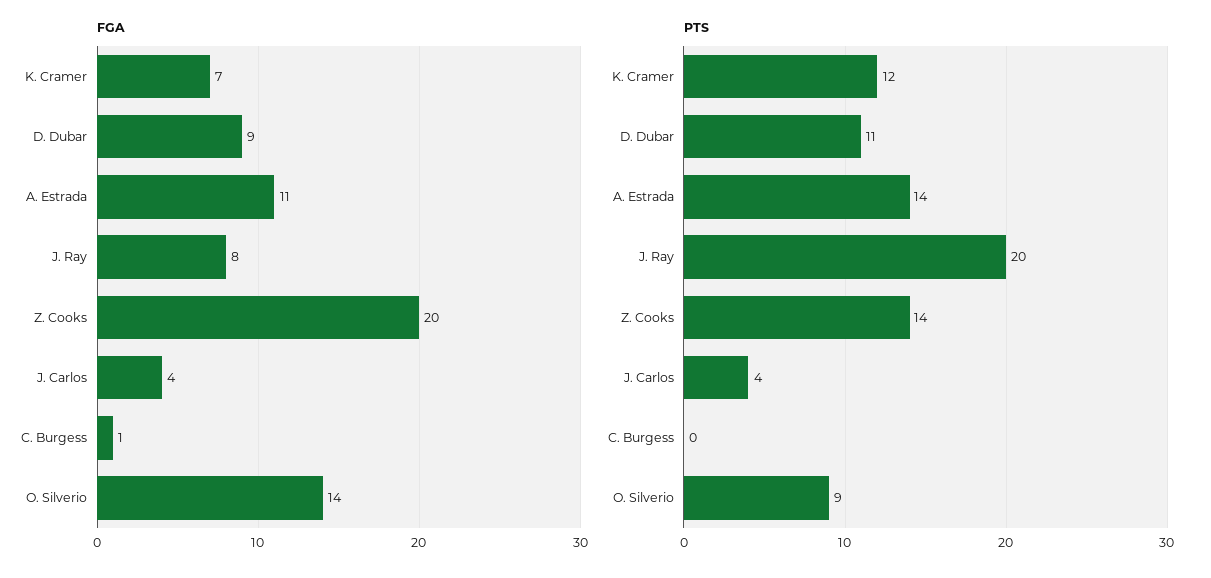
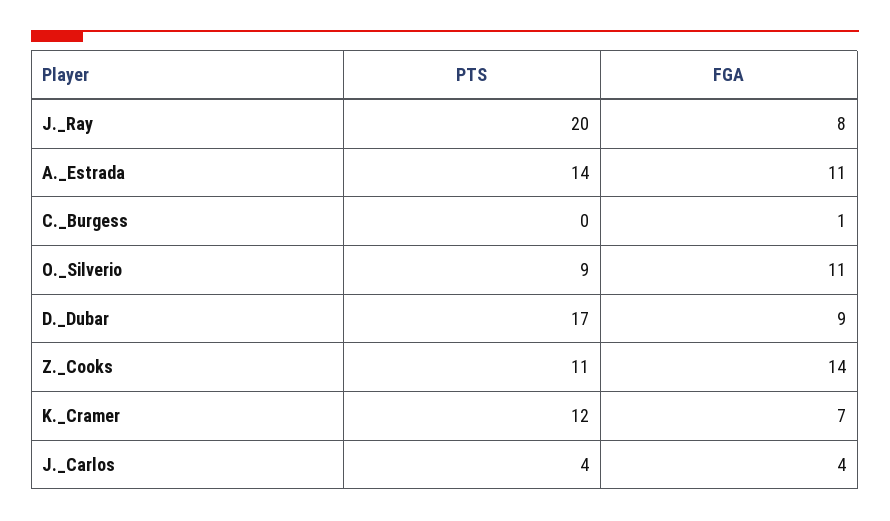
FGA, Z. Cooks: 20 -> 14
FGA, O. Silverio: 14 -> 11
PTS, D. Dubar: 11 -> 17
PTS, Z. Cooks: 14 -> 11

